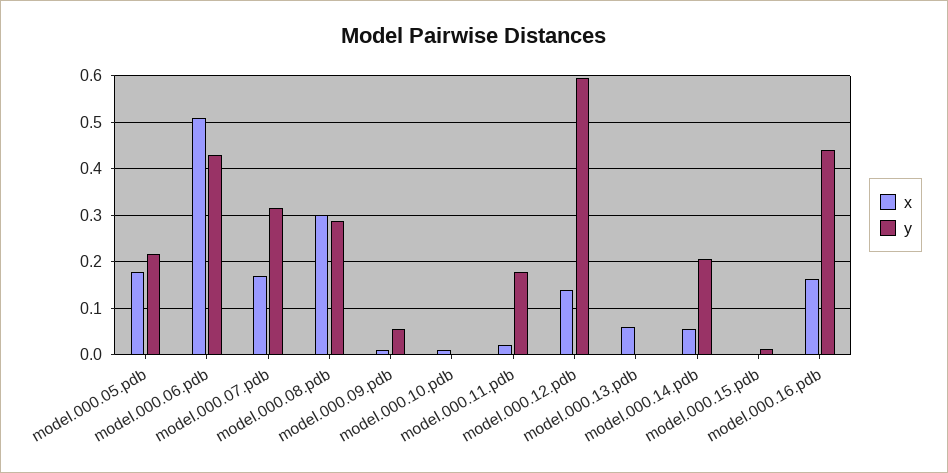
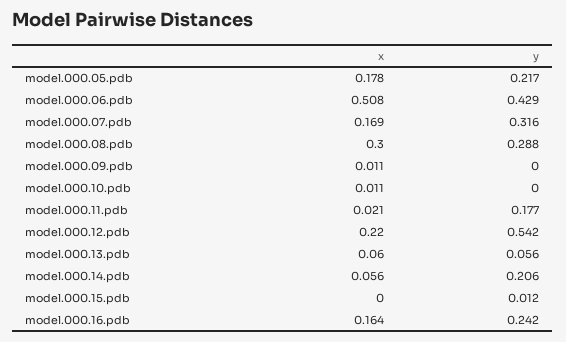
y, model.000.09.pdb: 0.06 -> 0
x, model.000.12.pdb: 0.14 -> 0.22
y, model.000.12.pdb: 0.6 -> 0.542
y, model.000.13.pdb: 0 -> 0.056
y, model.000.16.pdb: 0.44 -> 0.242

